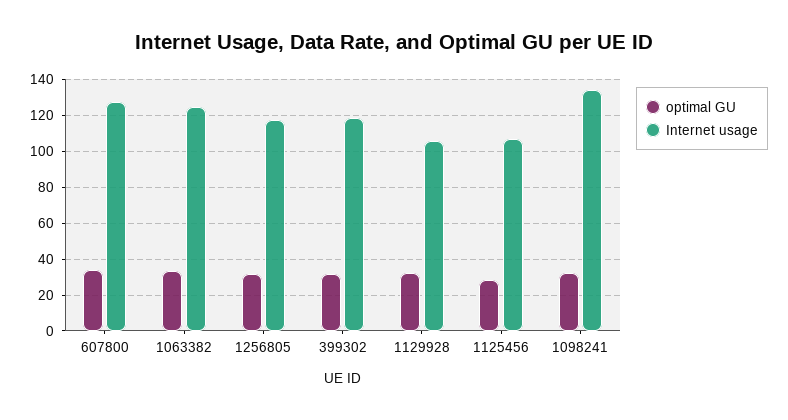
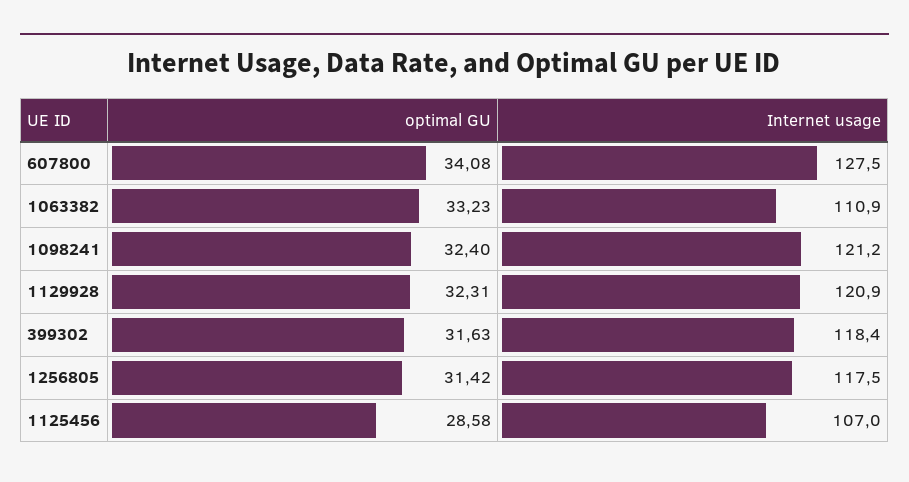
Internet usage, 1063382: 125 -> 110.9
Internet usage, 1129928: 105 -> 120.9
Internet usage, 1098241: 135 -> 121.2

